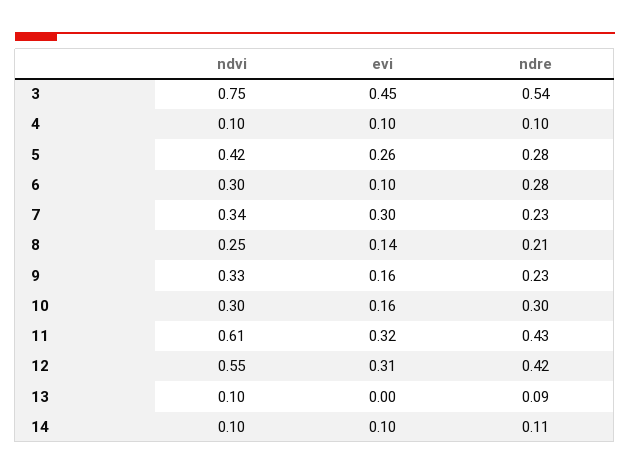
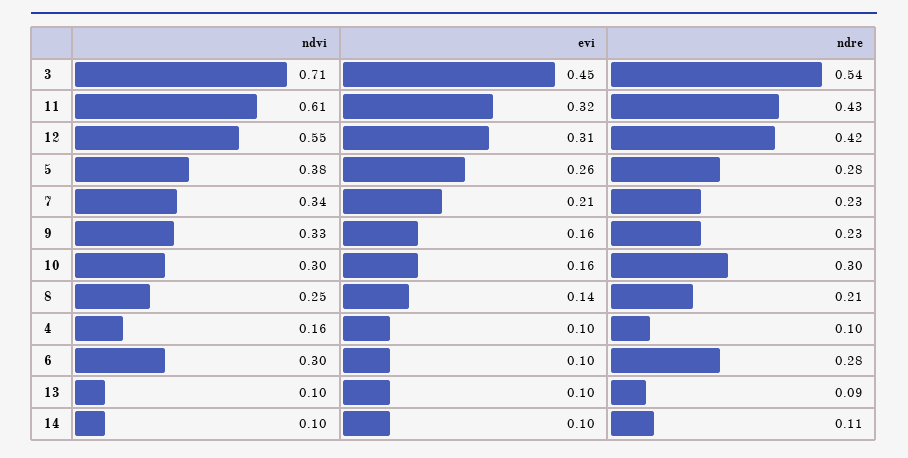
ndvi, 3: 0.75 -> 0.71
ndvi, 4: 0.1 -> 0.16
ndvi, 5: 0.42 -> 0.38
evi, 7: 0.3 -> 0.21
evi, 13: 0 -> 0.1

